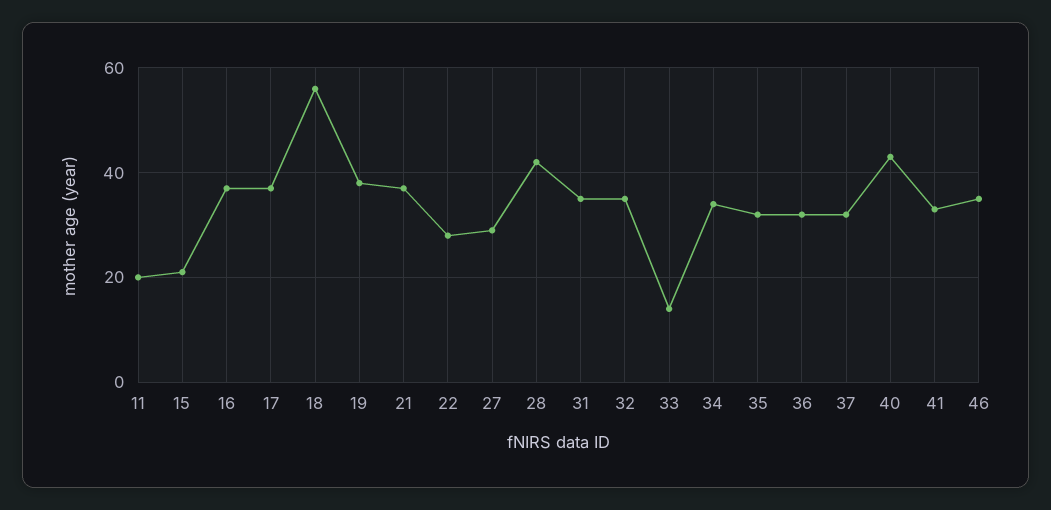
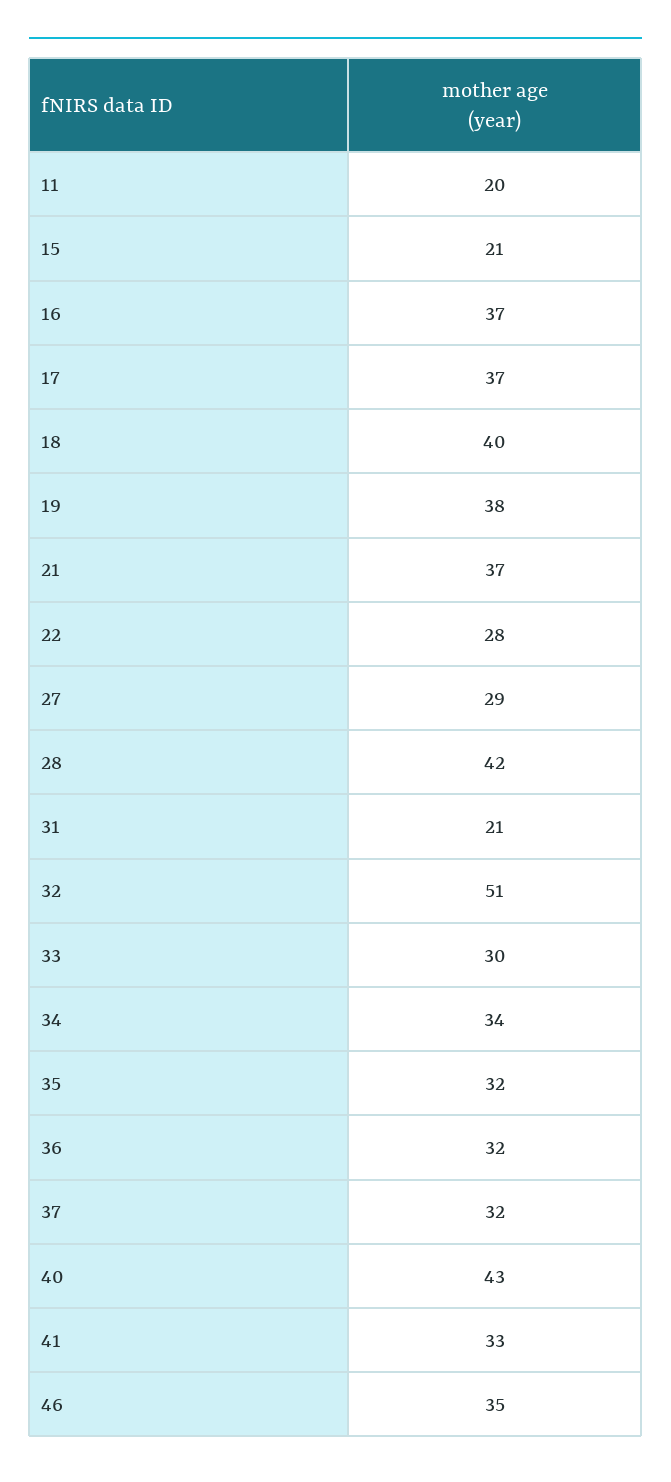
18: 55 -> 40
31: 35 -> 21
32: 35 -> 51
33: 15 -> 30

